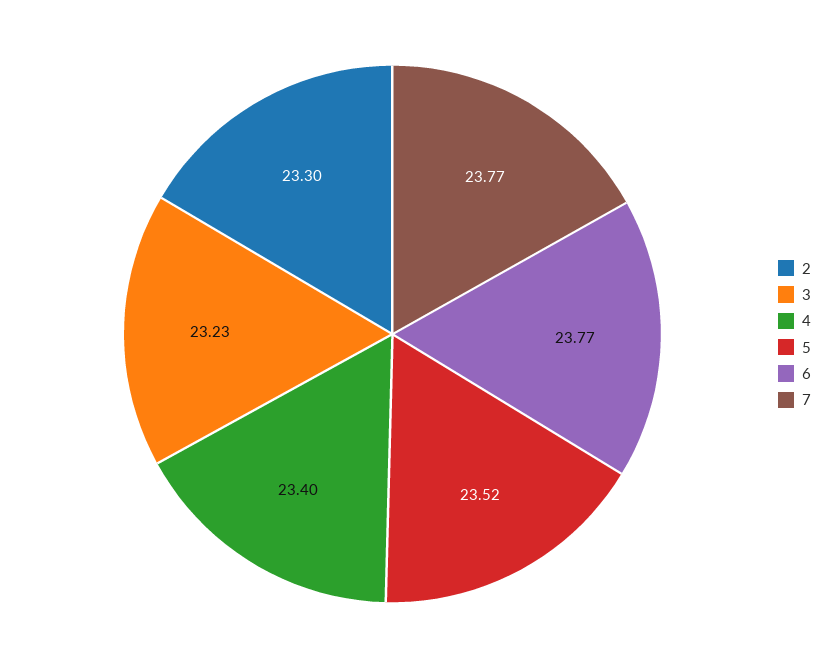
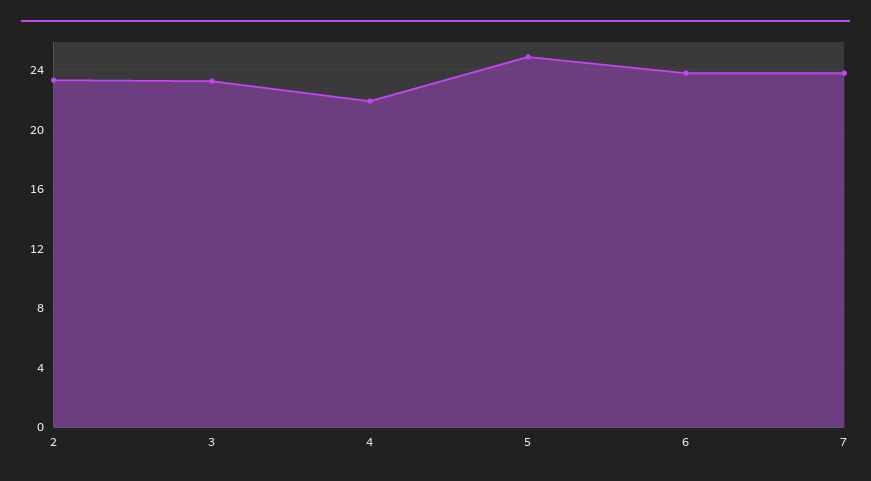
4: 23.4 -> 22
5: 23.52 -> 25

